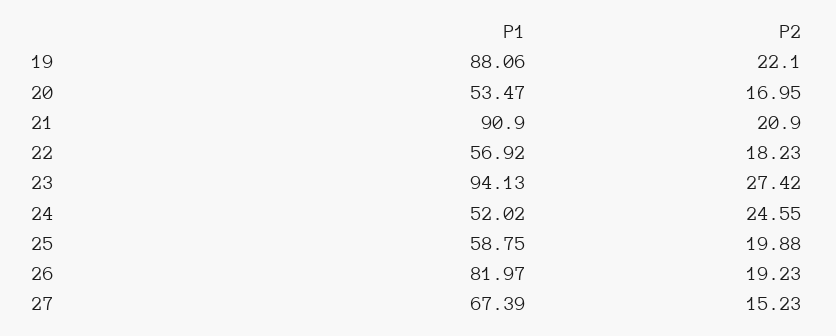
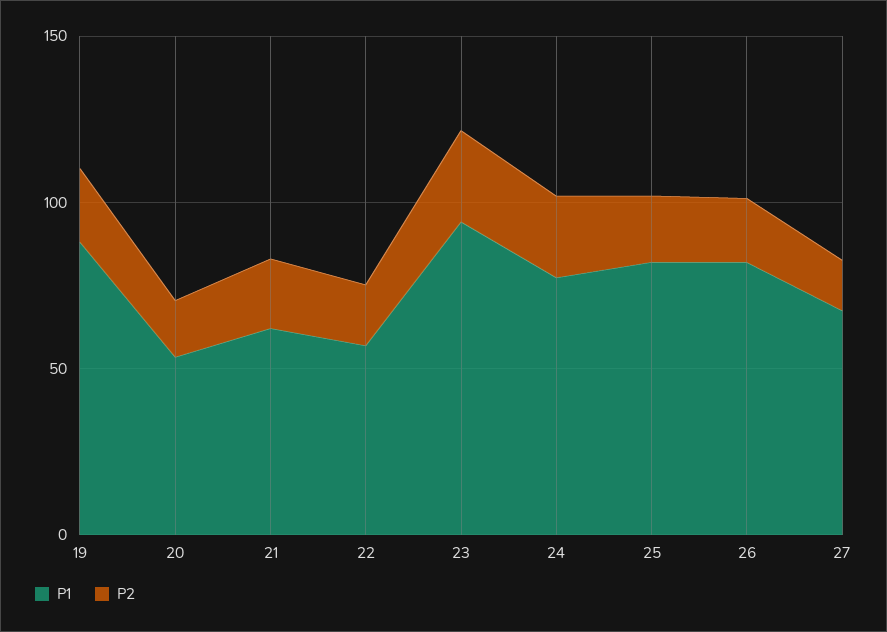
P1, 21: 90.9 -> 60
P1, 24: 52.02 -> 80
P1, 25: 58.75 -> 80

